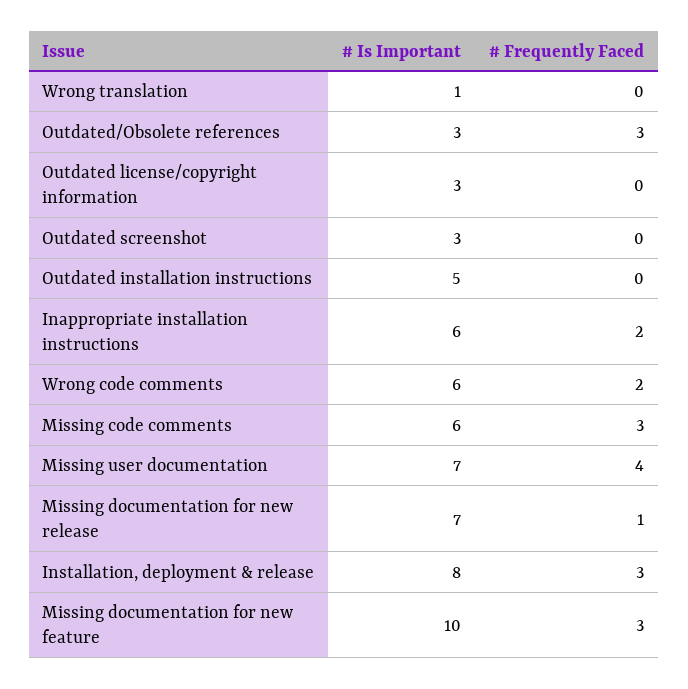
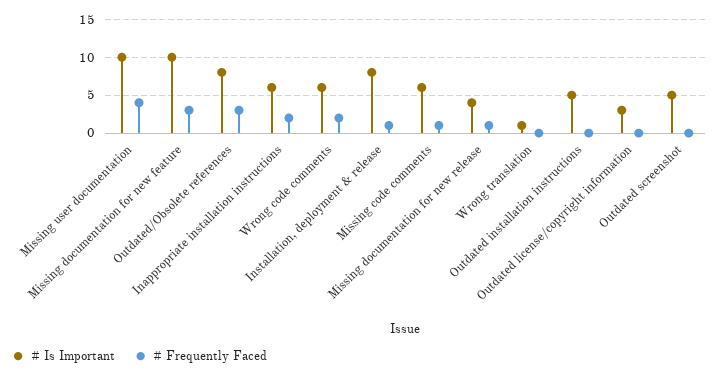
# Is Important, Outdated/Obsolete references: 3 -> 8
# Is Important, Outdated screenshot: 3 -> 5
# Frequently Faced, Missing code comments: 3 -> 1
# Is Important, Missing user documentation: 7 -> 10
# Is Important, Missing documentation for new release: 7 -> 4
# Frequently Faced, Installation, deployment & release: 3 -> 1

